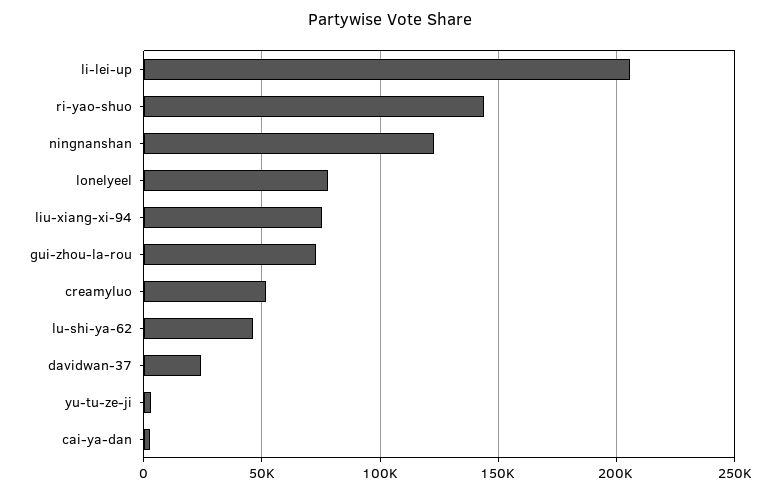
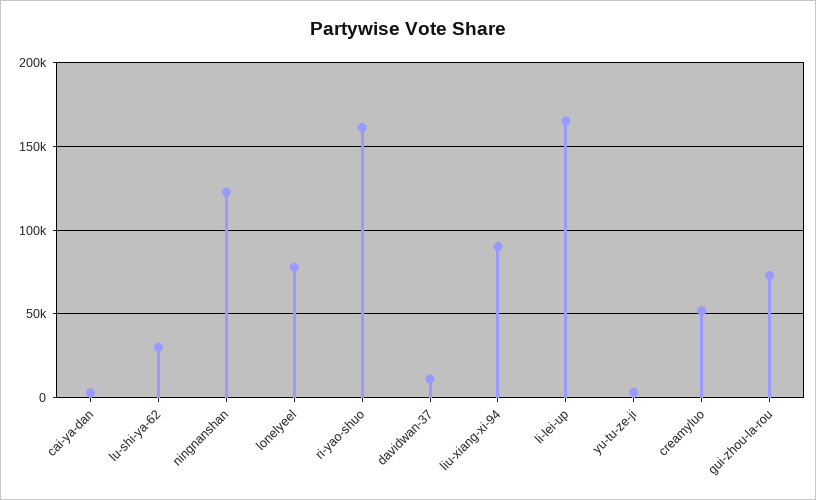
li-lei-up: 205000 -> 165000
ri-yao-shuo: 145000 -> 160000
liu-xiang-xi-94: 75000 -> 90000
lu-shi-ya-62: 45000 -> 30000
davidwan-37: 25000 -> 10000

